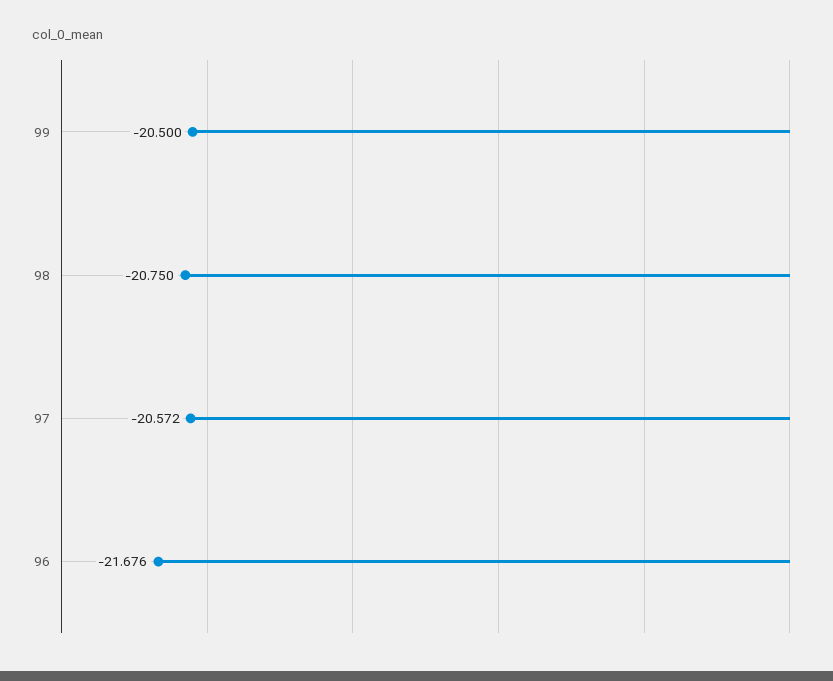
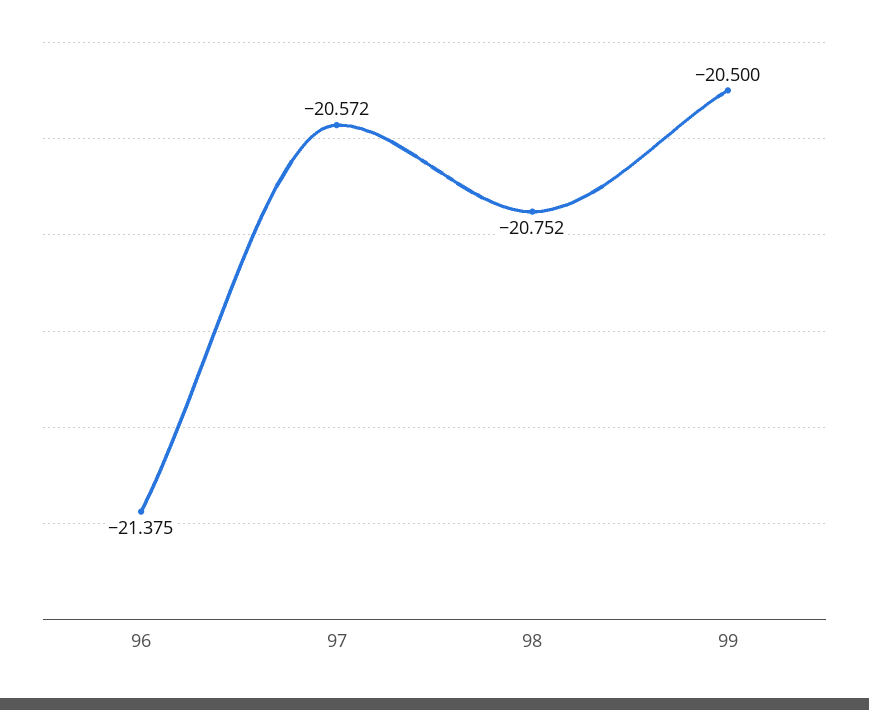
98: -20.75 -> -20.752
96: -21.676 -> -21.375

